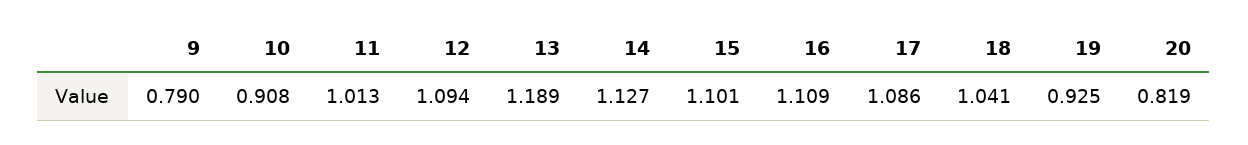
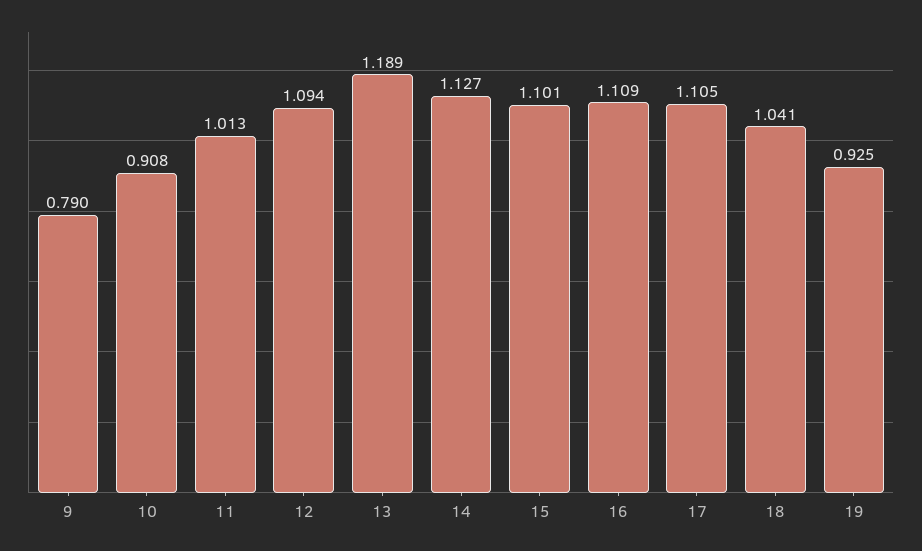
17: 1.086 -> 1.105
20: 0.819 -> none

